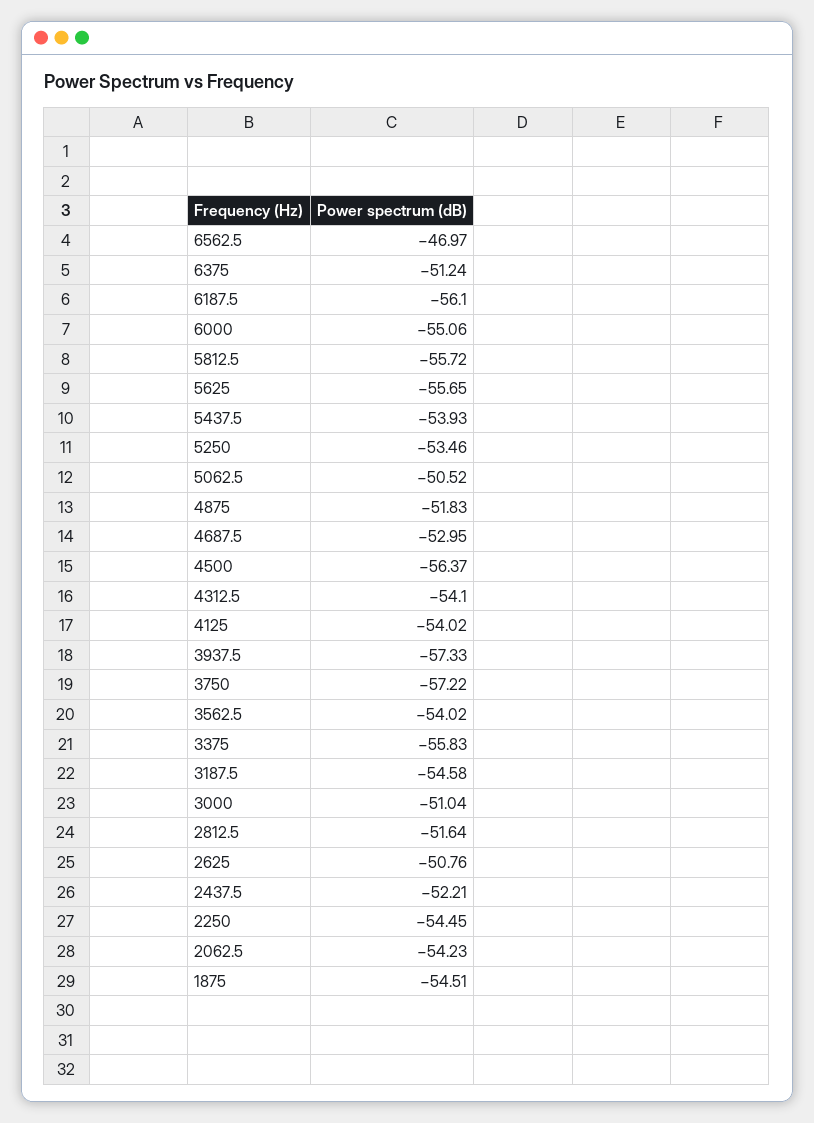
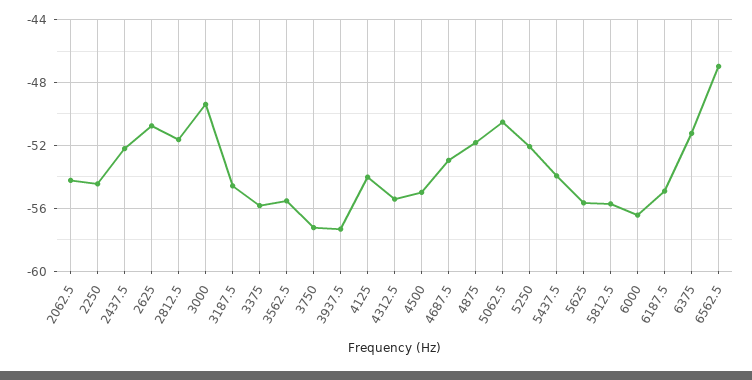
6187.5: -56.1 -> -55
6000: -55.06 -> -56.5
5250: -53.46 -> -52
4500: -56.37 -> -55
4312.5: -54.1 -> -55.5
3562.5: -54.02 -> -55.5
3000: -51.04 -> -49.5
1875: -54.51 -> none

